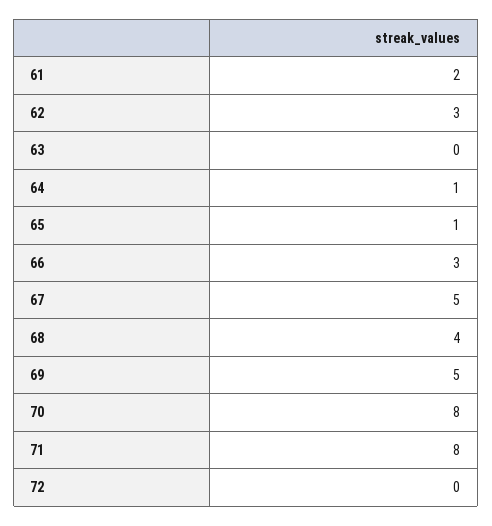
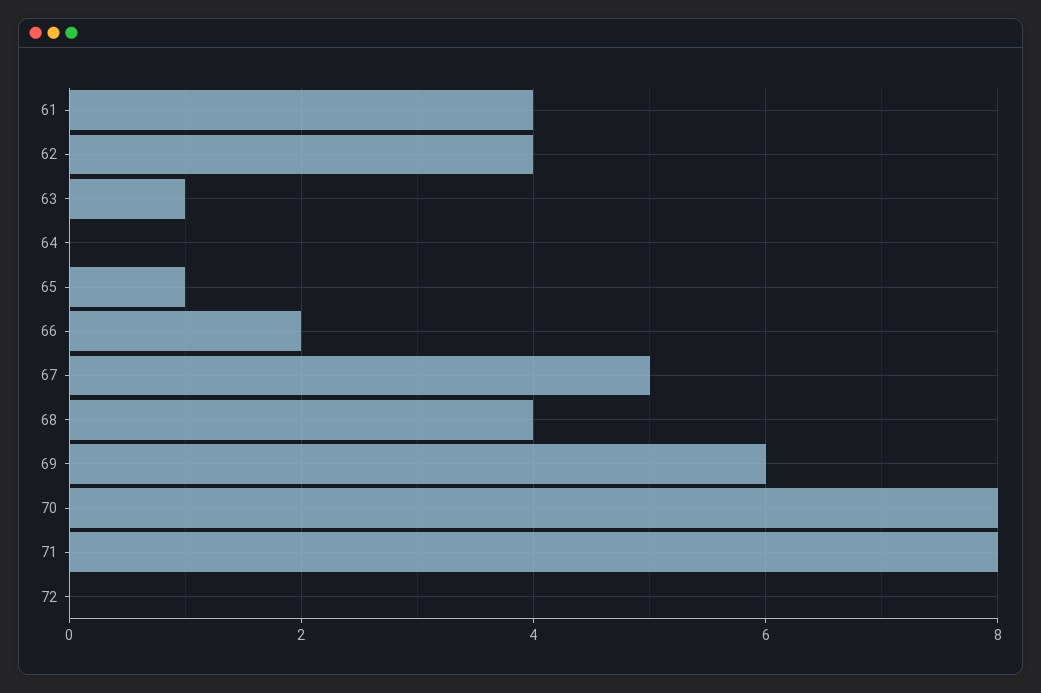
61: 2 -> 4
62: 3 -> 4
63: 0 -> 1
64: 1 -> 0
66: 3 -> 2
69: 5 -> 6

